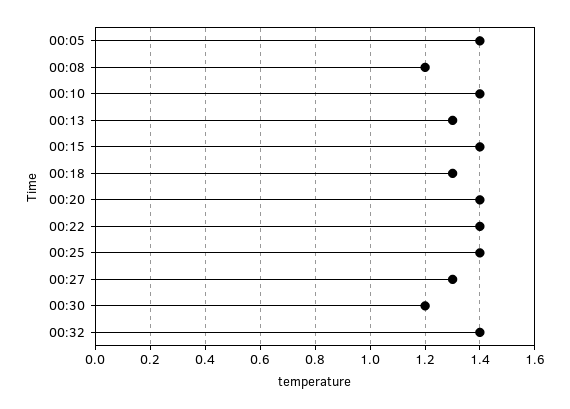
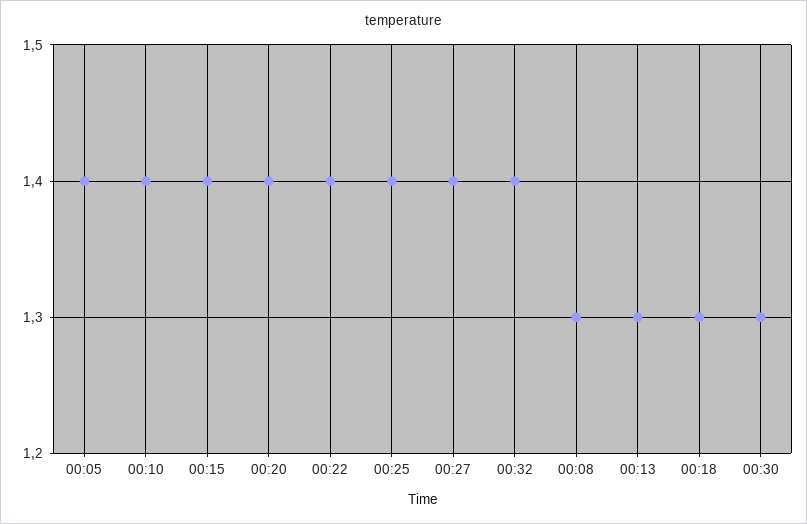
00:08: 1.2 -> 1.3
00:27: 1.3 -> 1.4
00:30: 1.2 -> 1.3

